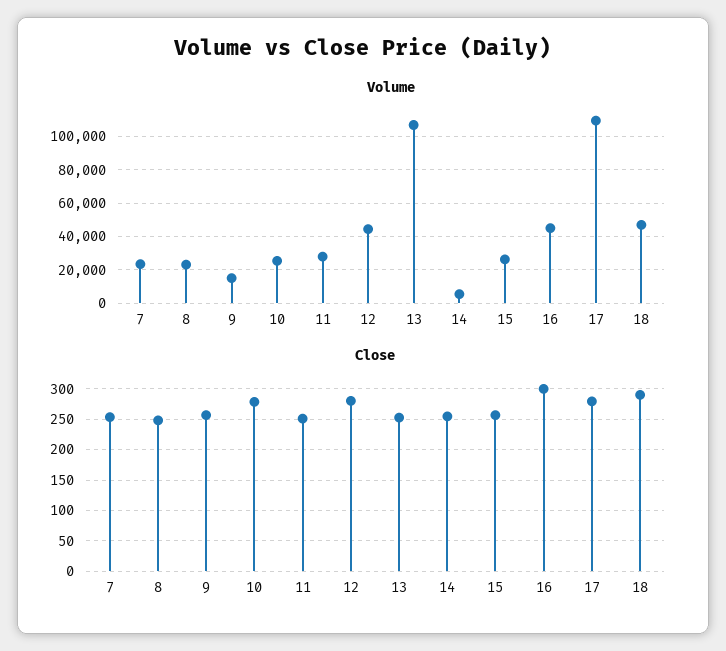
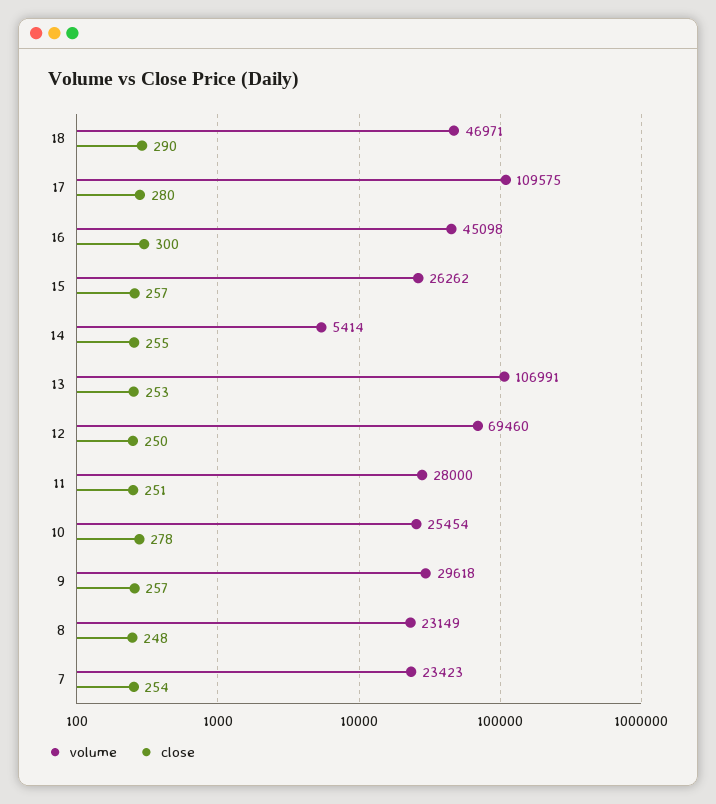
Volume, 9: 15000 -> 29618
Volume, 12: 45000 -> 69460
Close, 12: 280 -> 250

